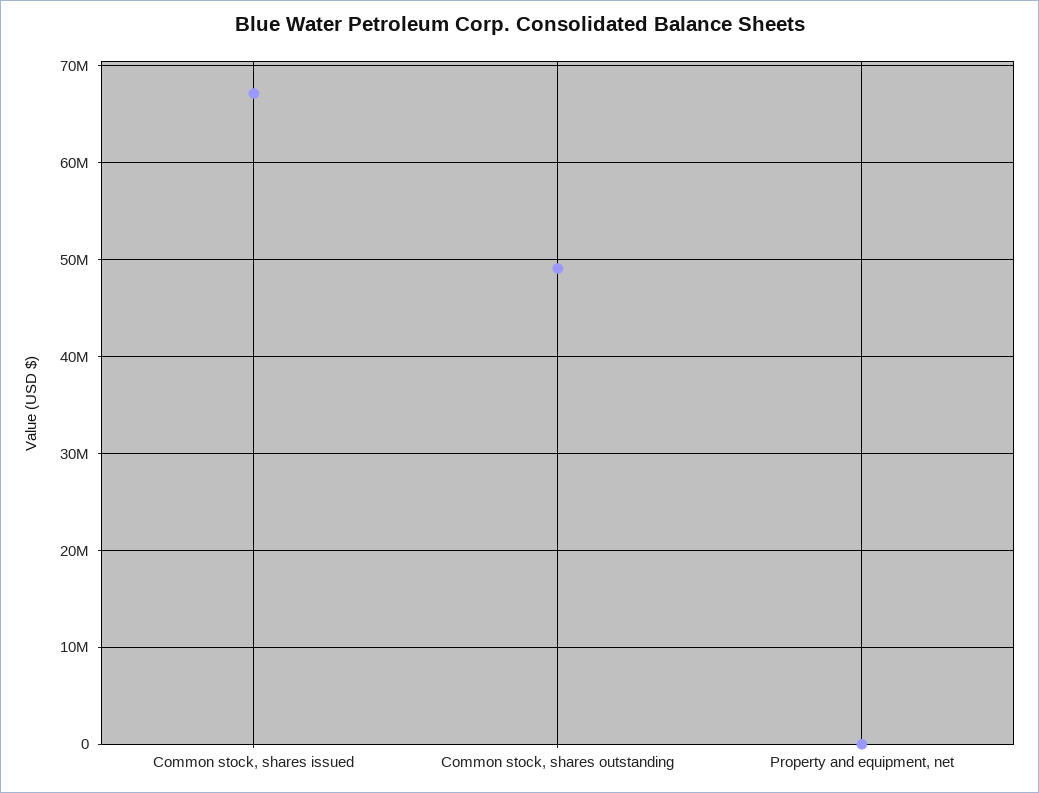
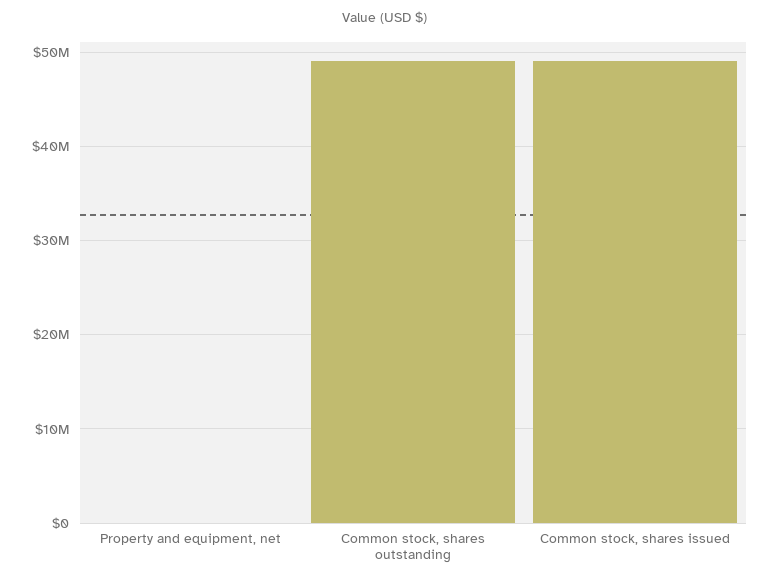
Common stock, shares issued: 67000000 -> 49000000

